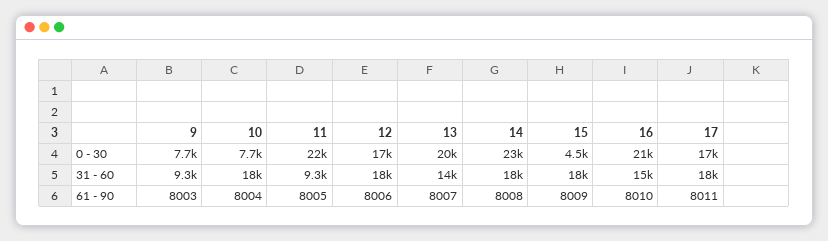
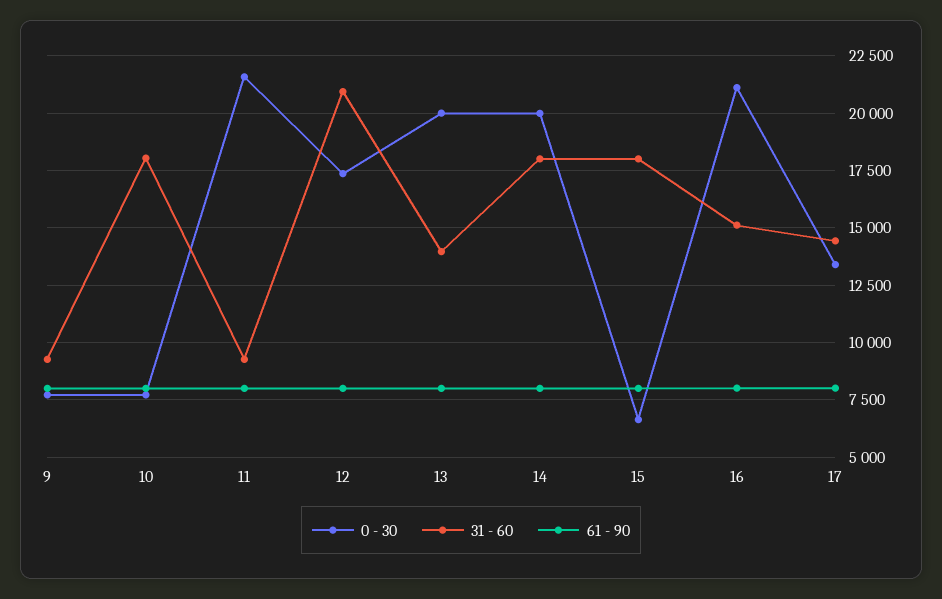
0 - 30, 14: 23000 -> 20000
0 - 30, 15: 4500 -> 6500
0 - 30, 17: 17000 -> 13500
31 - 60, 12: 18000 -> 21000
31 - 60, 17: 18000 -> 14500

